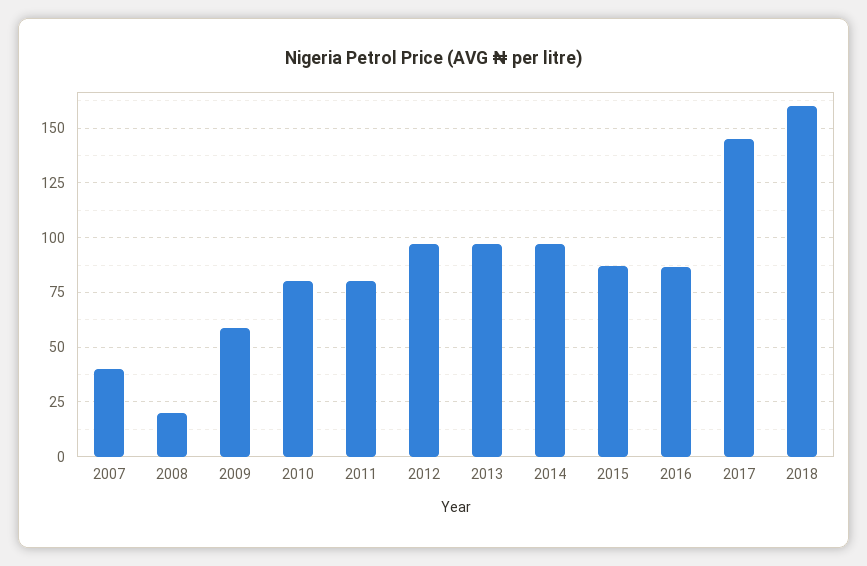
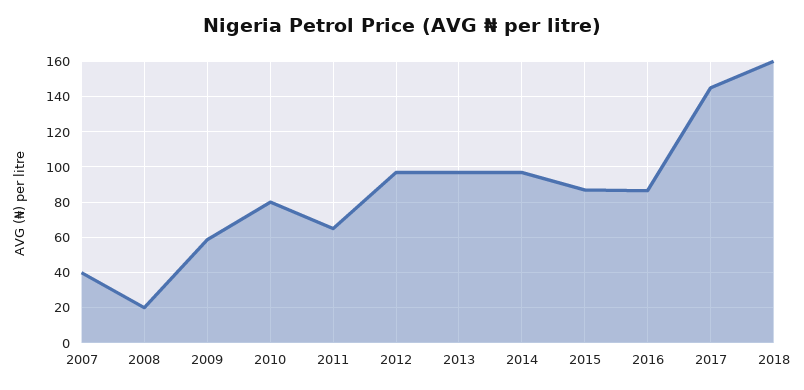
2011: 80 -> 65

